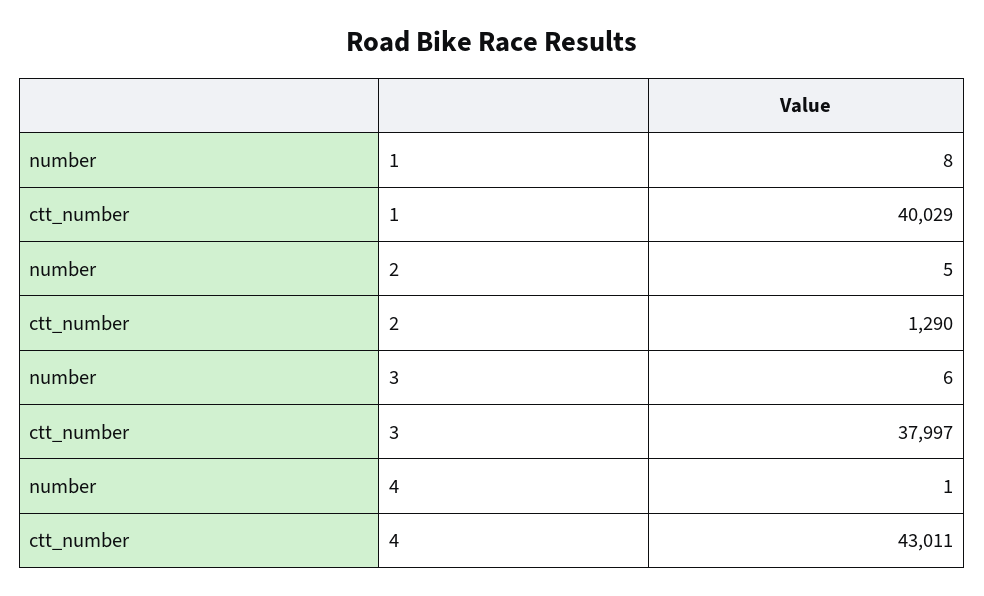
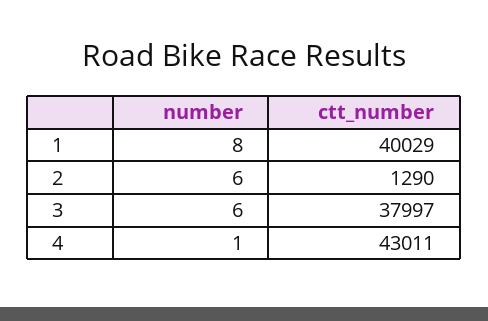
number, 2: 5 -> 6

